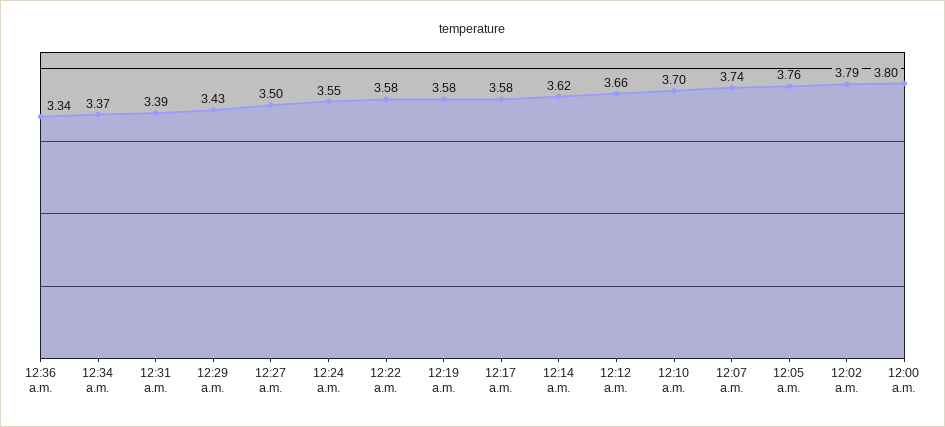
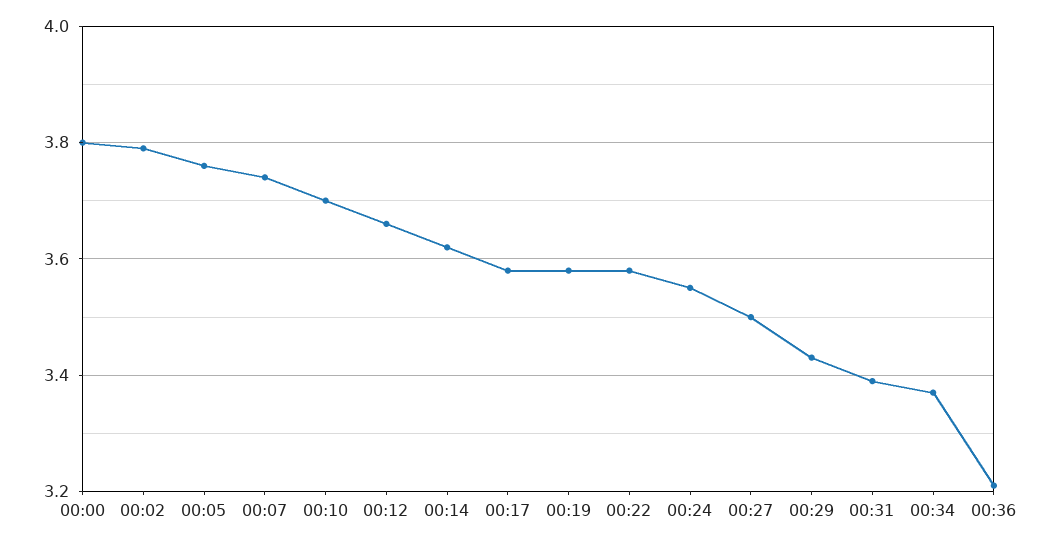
12:36 a.m.: 3.34 -> 3.2

